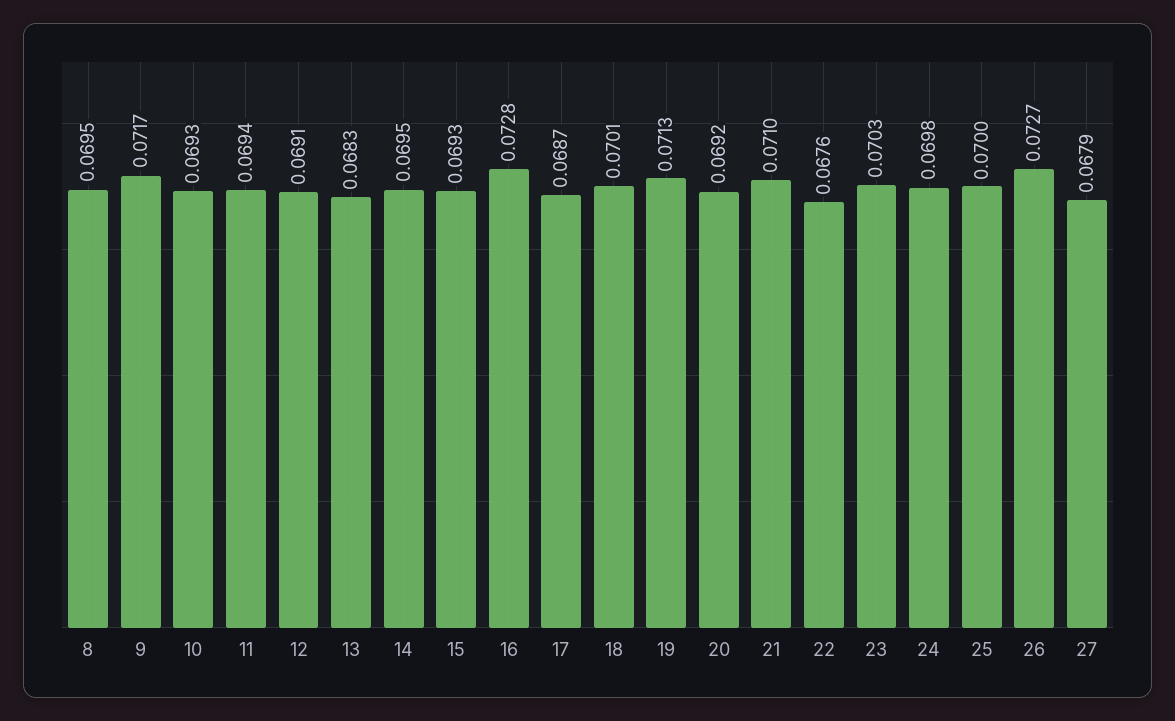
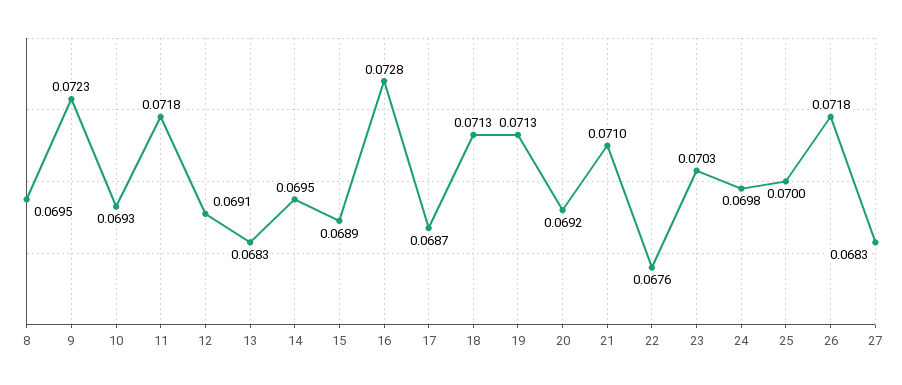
9: 0.0717 -> 0.0723
11: 0.0694 -> 0.0718
15: 0.0693 -> 0.0689
18: 0.0701 -> 0.0713
26: 0.0727 -> 0.0718
27: 0.0679 -> 0.0683

